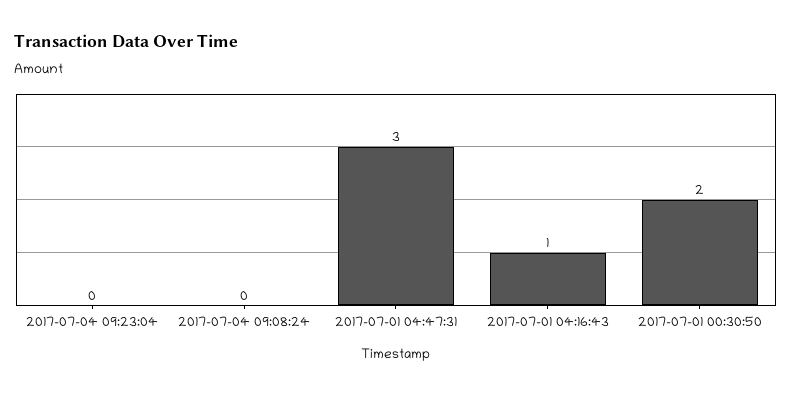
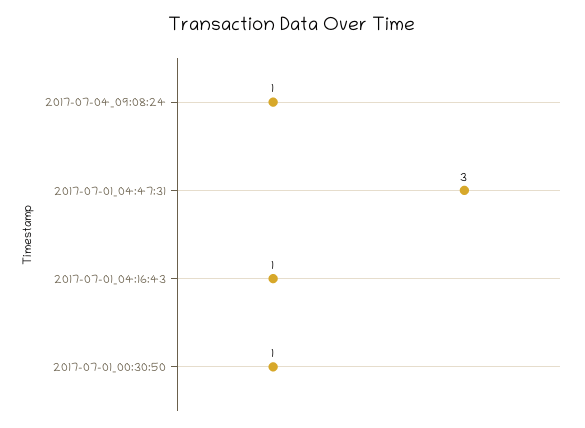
2017-07-04 09:23:04: 0 -> none
2017-07-04 09:08:24: 0 -> 1
2017-07-01 00:30:50: 2 -> 1

